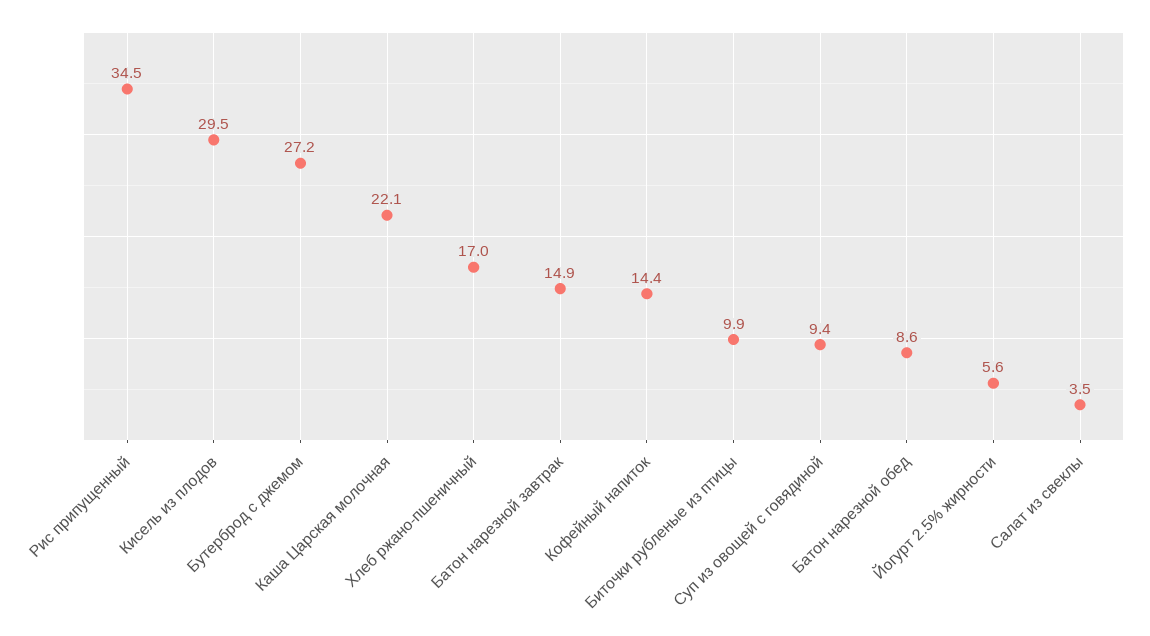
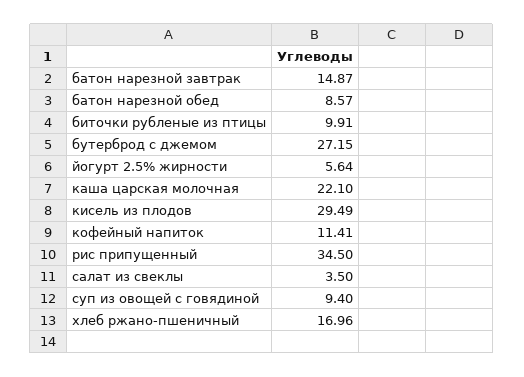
Кофейный напиток: 14.4 -> 11.41

